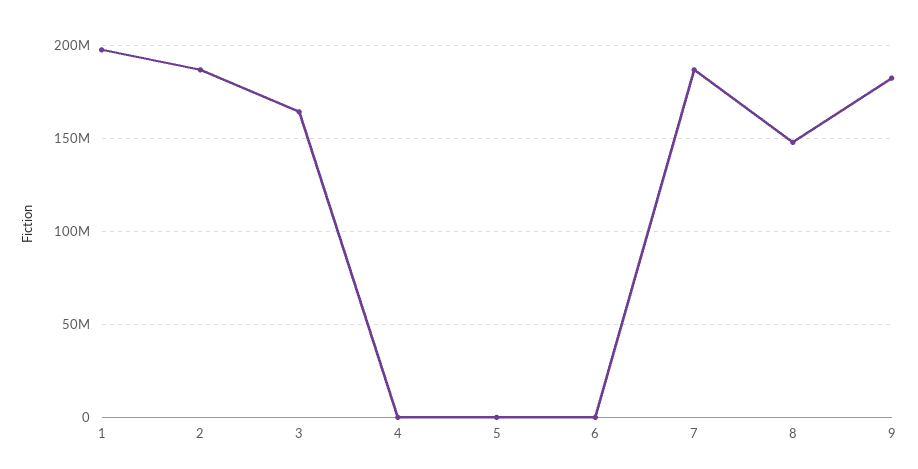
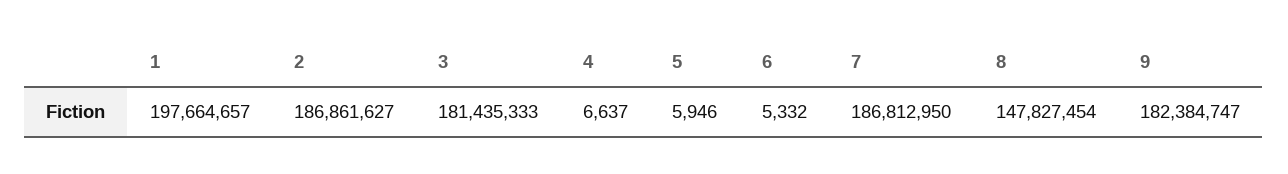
3: 165000000 -> 181435333

